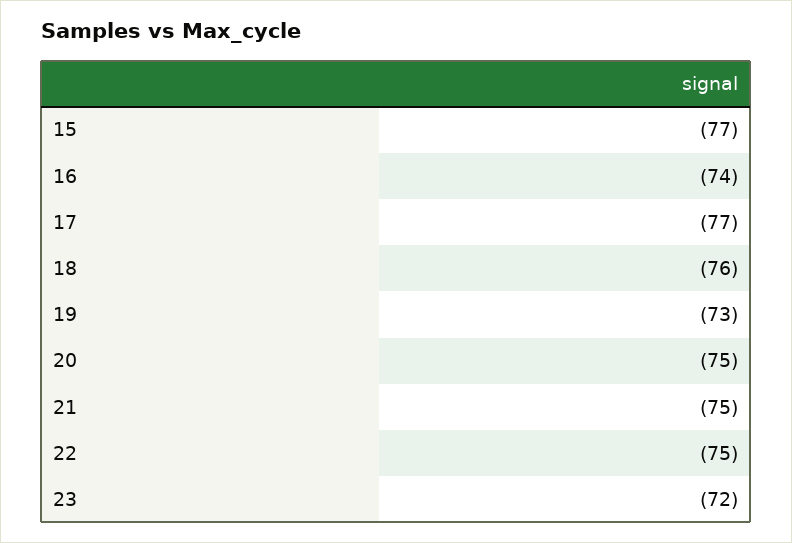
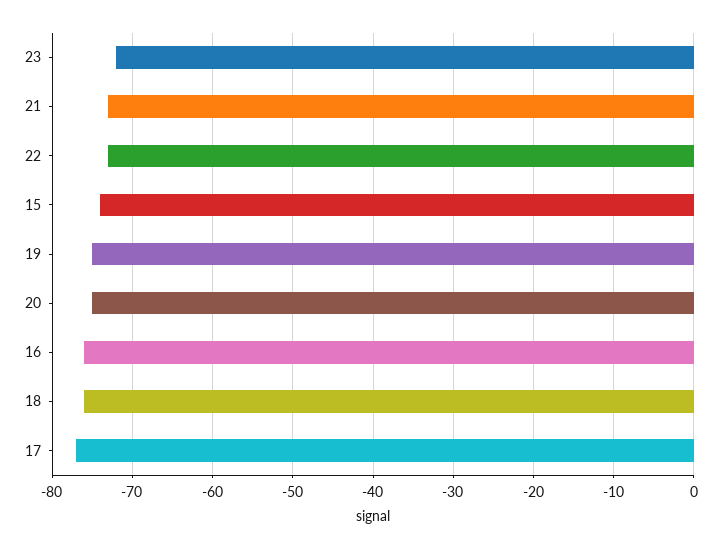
15: -77 -> -74
16: -74 -> -76
19: -73 -> -75
21: -75 -> -73
22: -75 -> -73

